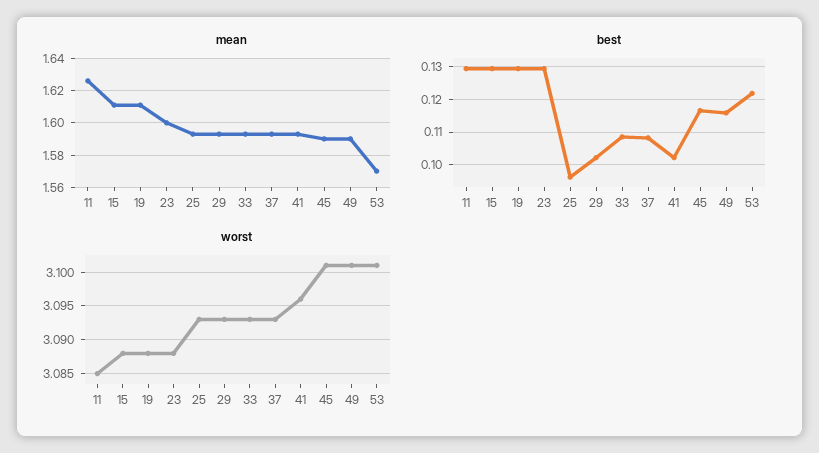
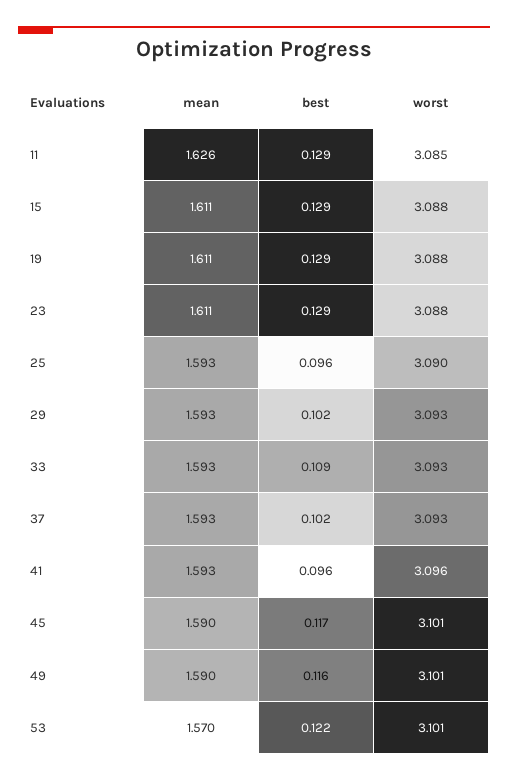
mean, 23: 1.6 -> 1.611
best, 37: 0.108 -> 0.102
best, 41: 0.102 -> 0.096
worst, 25: 3.093 -> 3.09

